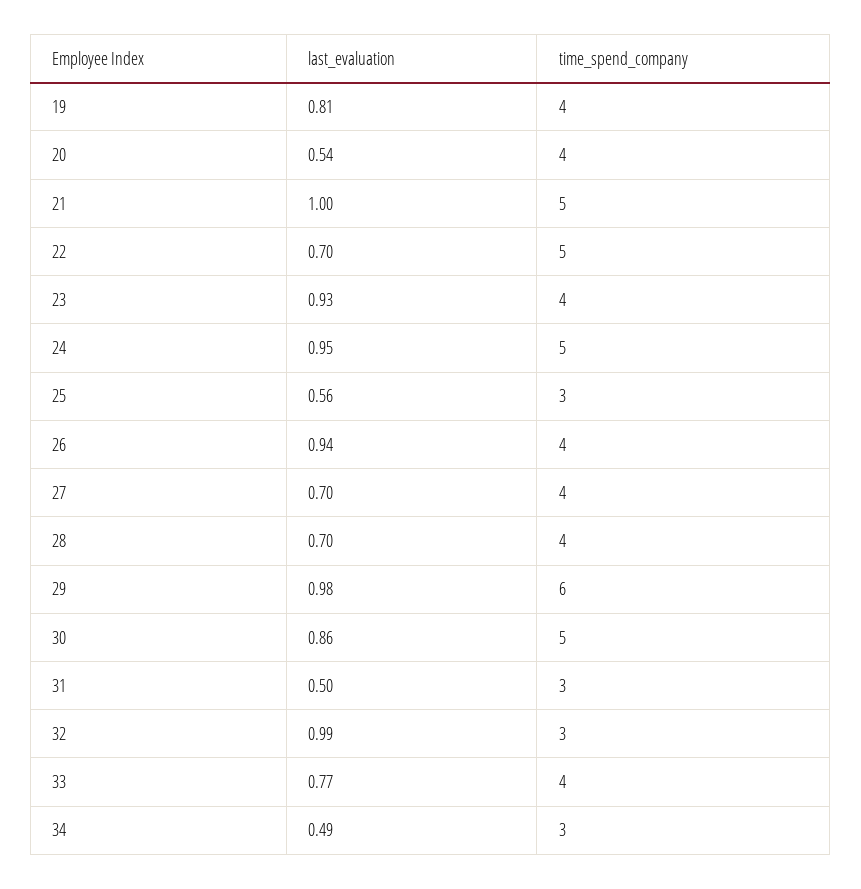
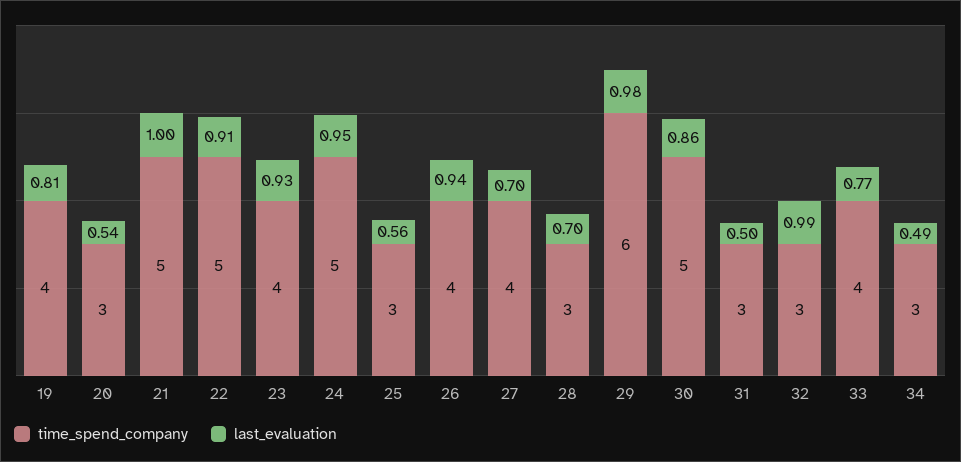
time_spend_company, 20: 4 -> 3
last_evaluation, 22: 0.7 -> 0.91
time_spend_company, 28: 4 -> 3

